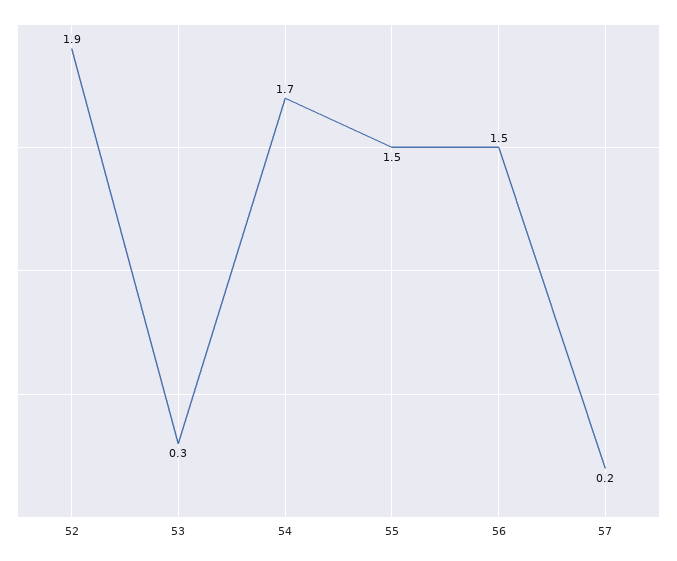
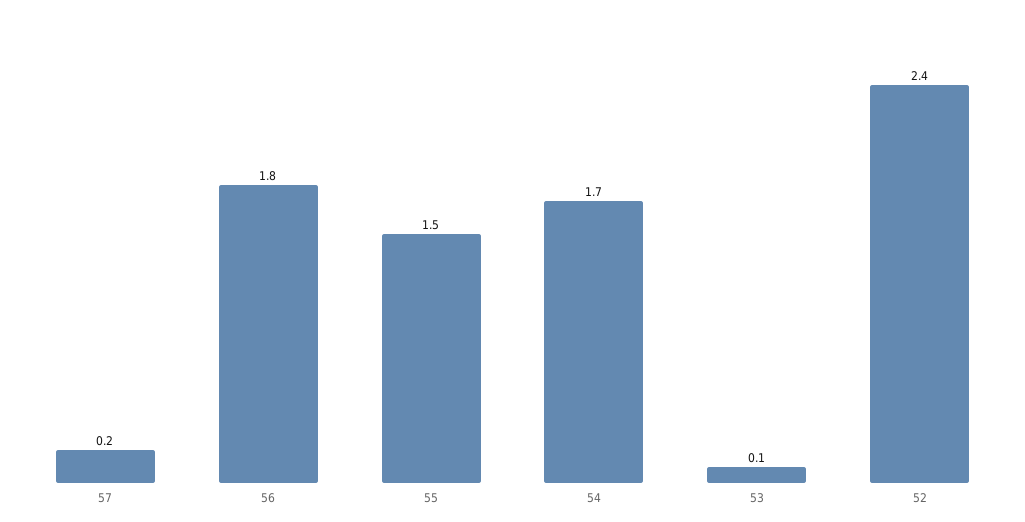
52: 1.9 -> 2.4
53: 0.3 -> 0.1
56: 1.5 -> 1.8

